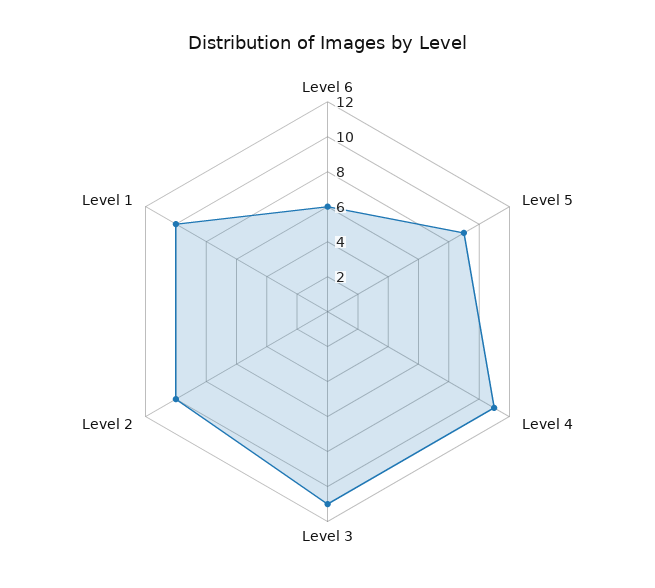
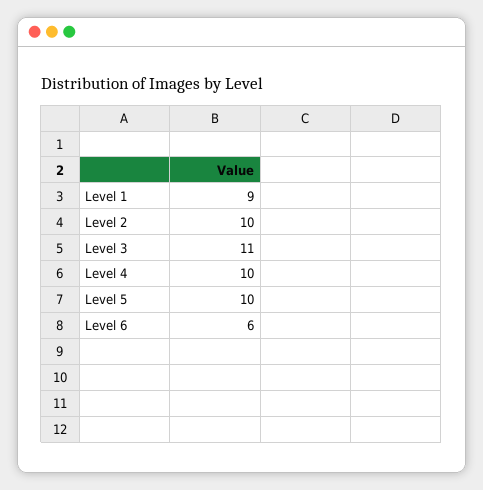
Level 5: 9 -> 10
Level 4: 11 -> 10
Level 1: 10 -> 9

